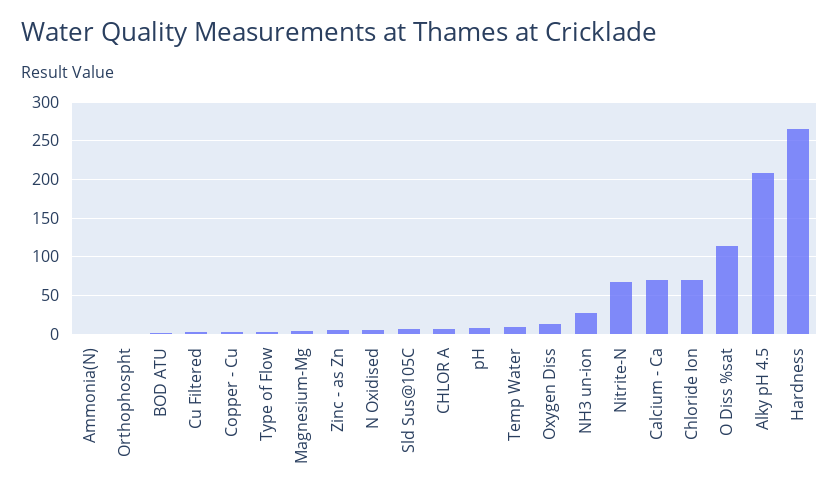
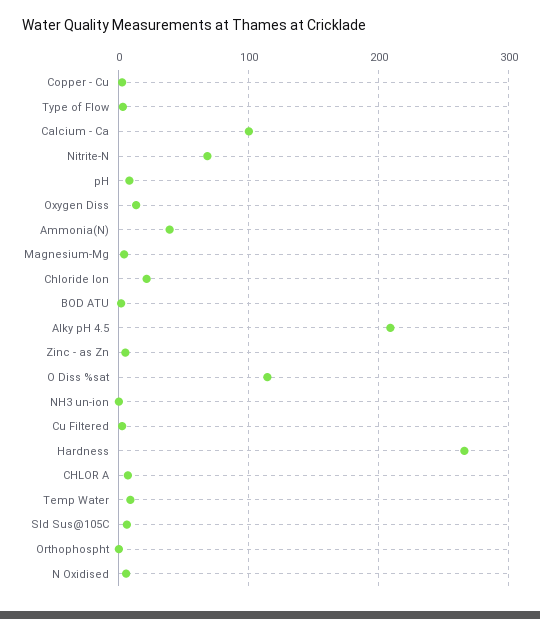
Ammonia(N): 0 -> 40
NH3 un-ion: 30 -> 0
Calcium - Ca: 70 -> 100
Chloride Ion: 70 -> 20

